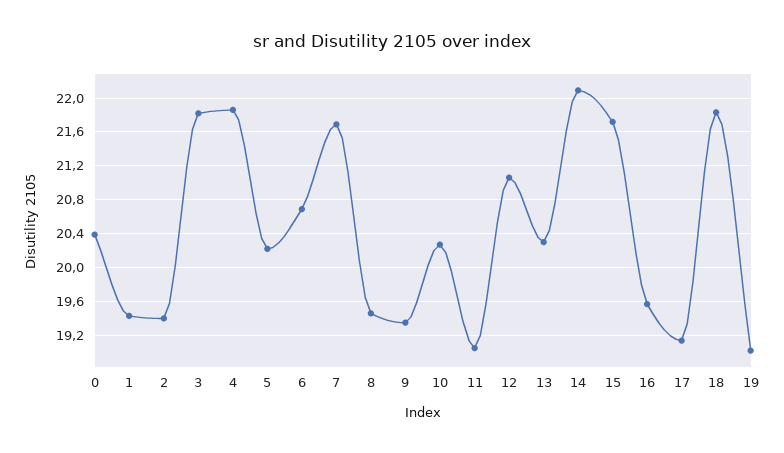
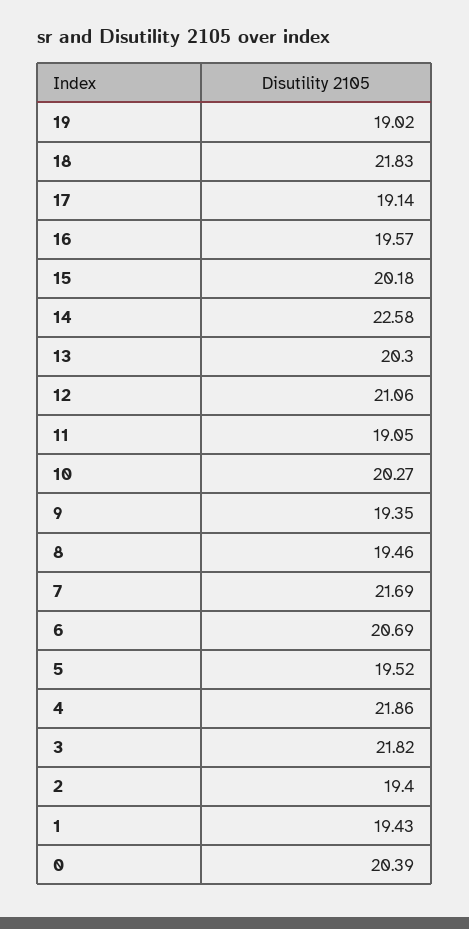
5: 20.2 -> 19.52
14: 22.1 -> 22.58
15: 21.7 -> 20.18

